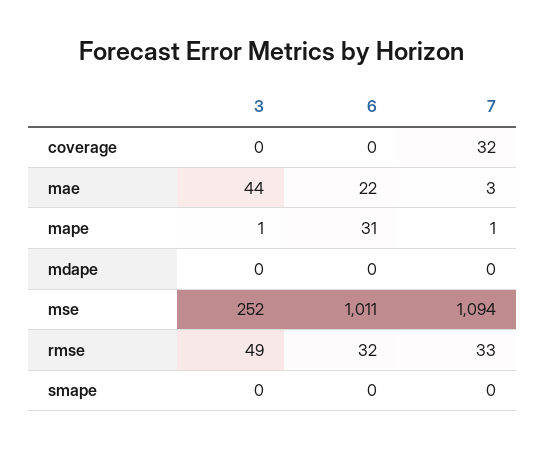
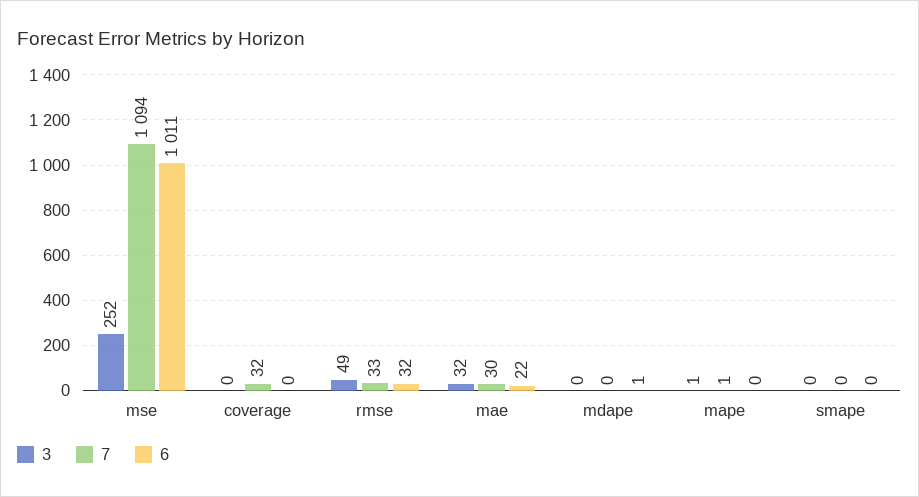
3, mae: 44 -> 32
7, mae: 3 -> 30
6, mape: 31 -> 0
6, mdape: 0 -> 1

